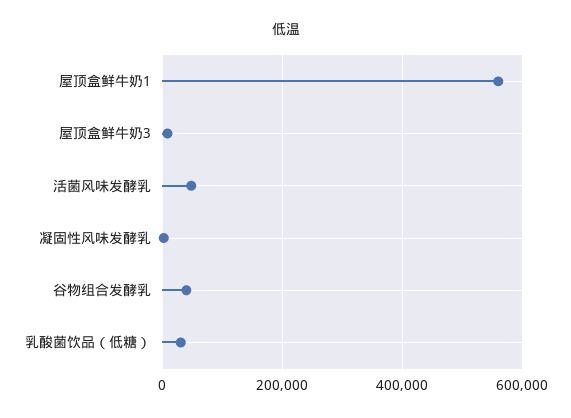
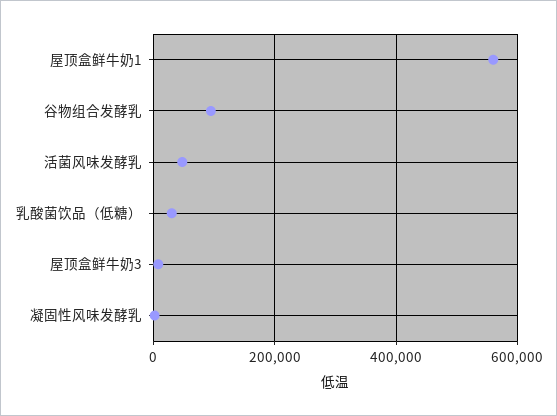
谷物组合发酵乳: 40000 -> 100000

